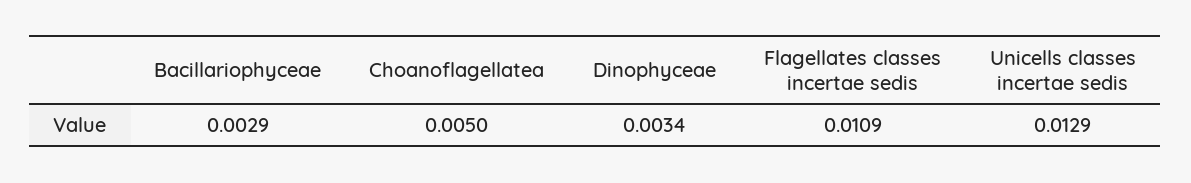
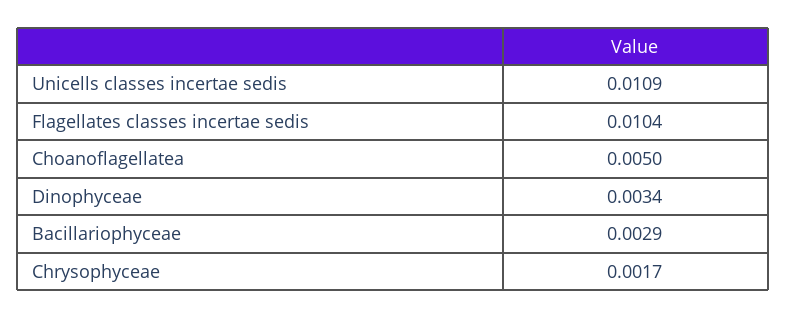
Flagellates classes incertae sedis: 0.0109 -> 0.0104
Unicells classes incertae sedis: 0.0129 -> 0.0109
Chrysophyceae: none -> 0.0017

